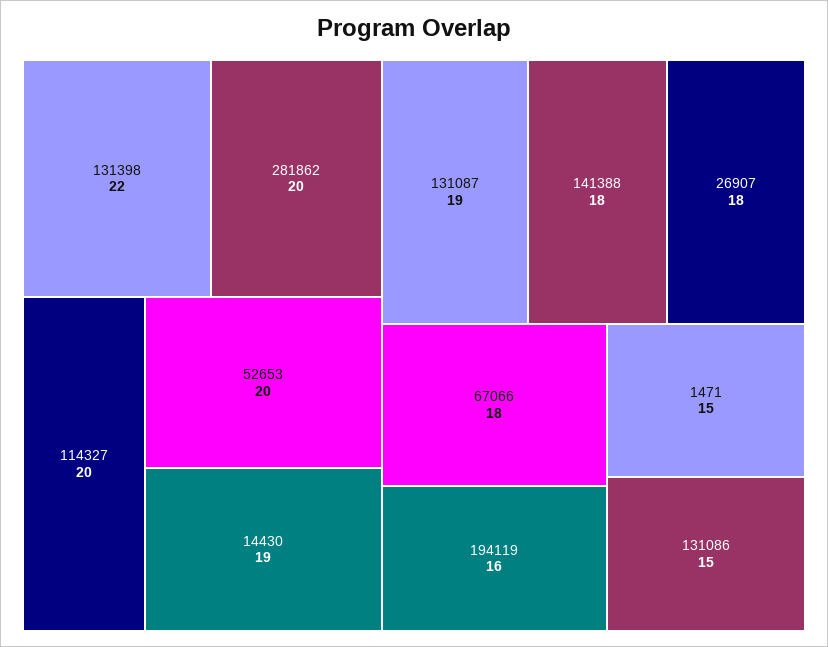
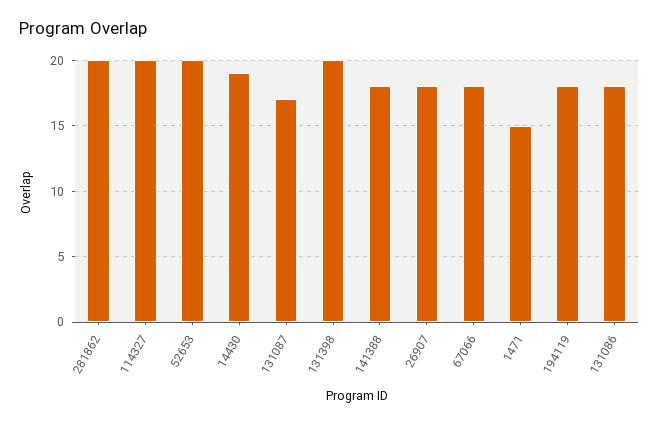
131398: 22 -> 20
131087: 19 -> 17
194119: 16 -> 18
131086: 15 -> 18

